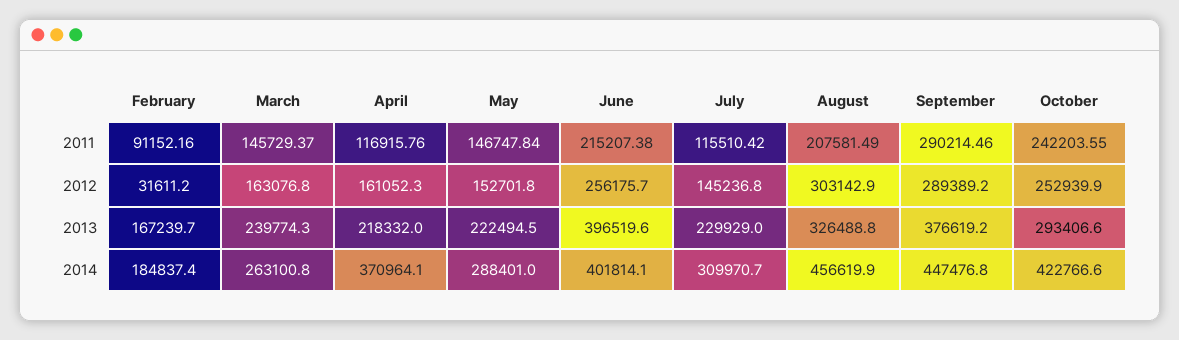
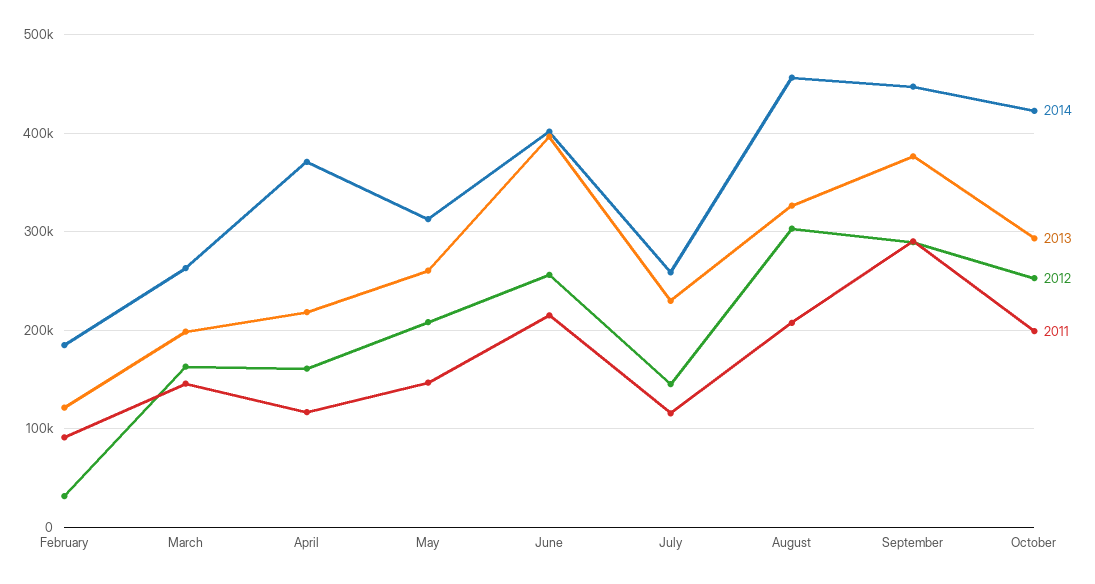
2011, October: 242203.55 -> 200000
2012, May: 152701.8 -> 210000
2013, February: 167239.7 -> 120000
2013, March: 239774.3 -> 200000
2013, May: 222494.5 -> 260000
2014, May: 288401 -> 310000
2014, July: 309970.7 -> 260000

